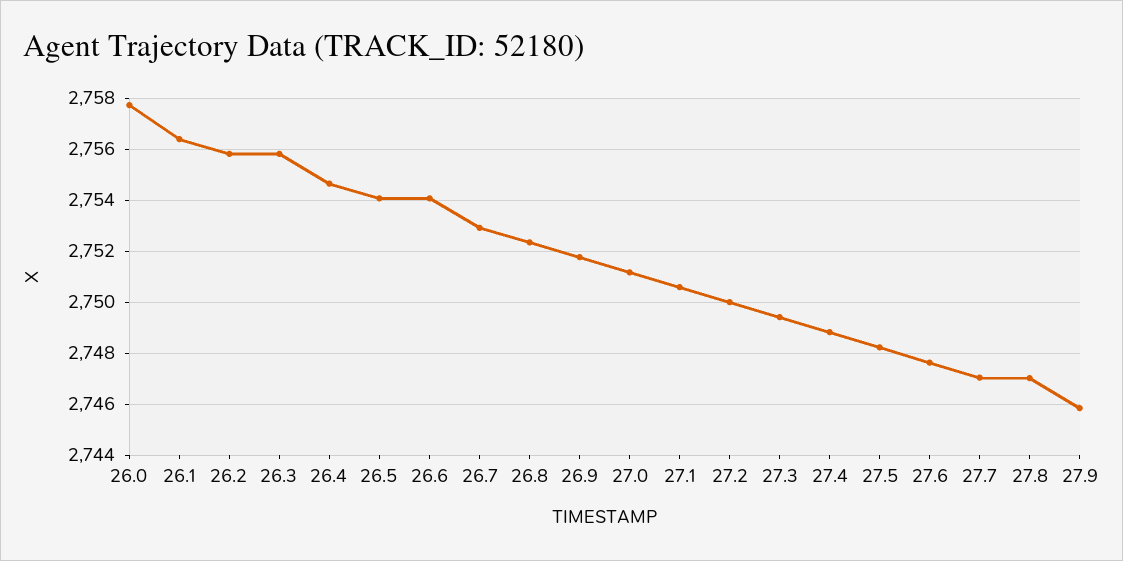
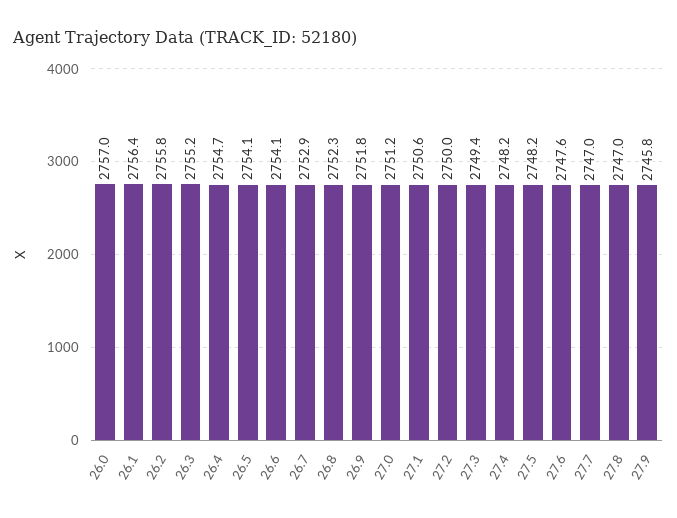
26.0: 2757.75 -> 2757
26.3: 2755.75 -> 2755.2
27.4: 2748.75 -> 2748.2

